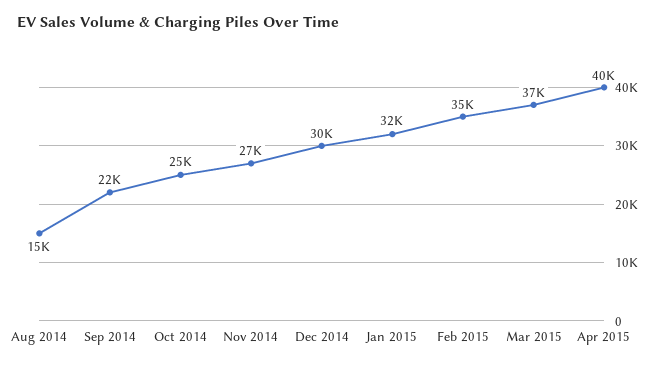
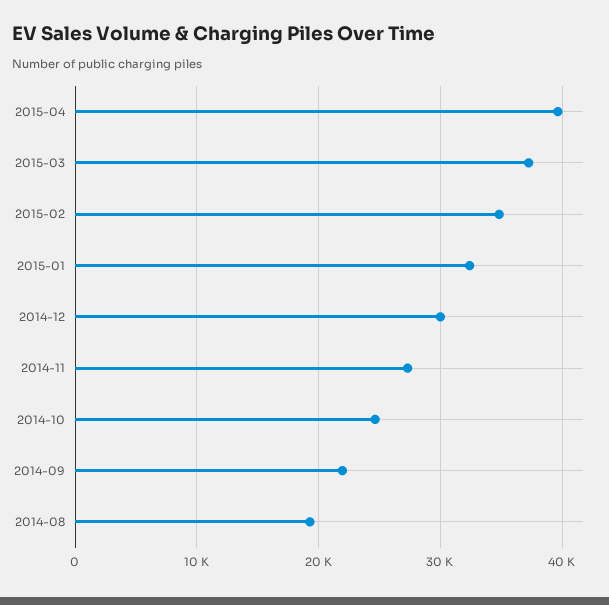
Aug 2014: 15000 -> 19000

